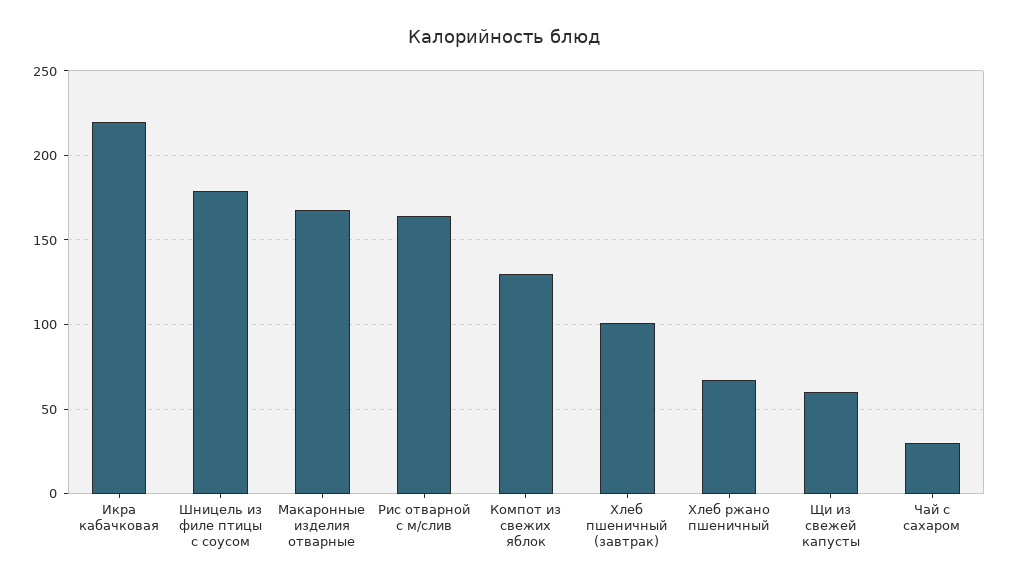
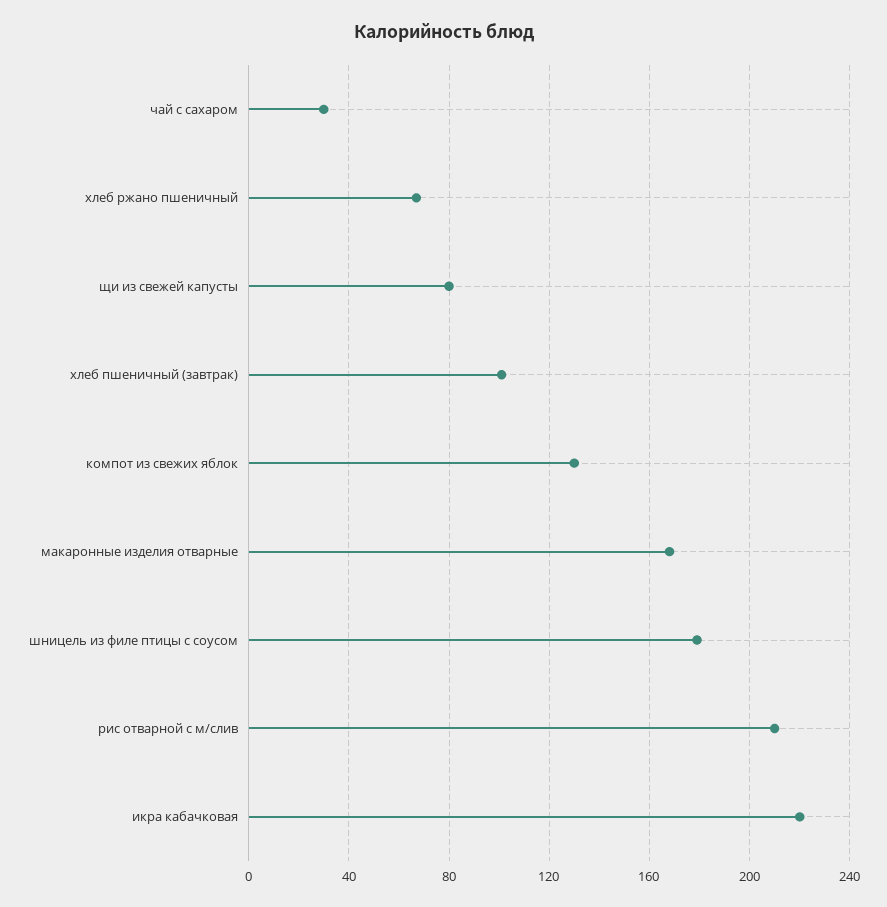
Рис отварной с м/слив: 165 -> 210
Щи из свежей капусты: 60 -> 80

